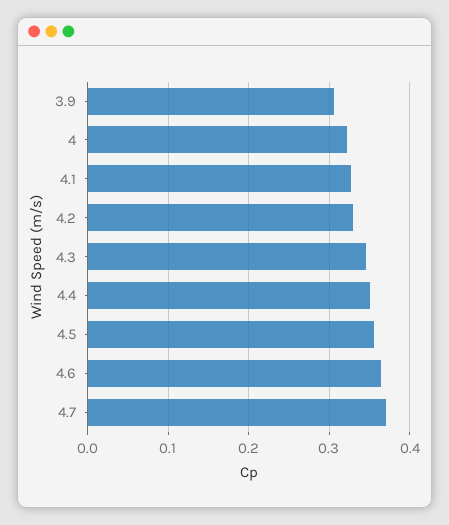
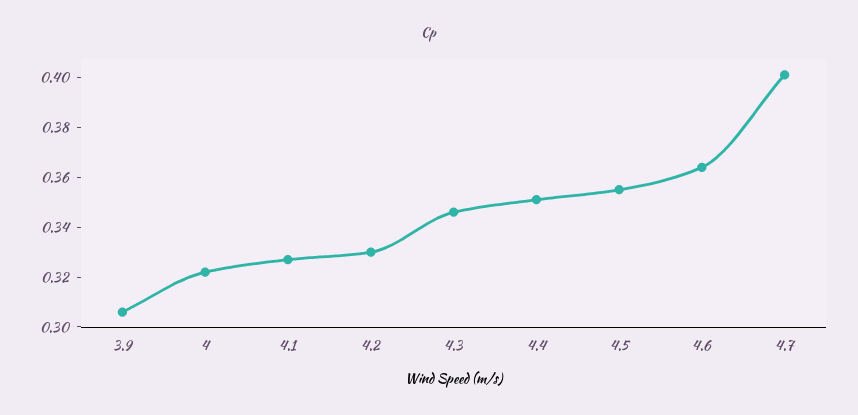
4.7: 0.37 -> 0.4

